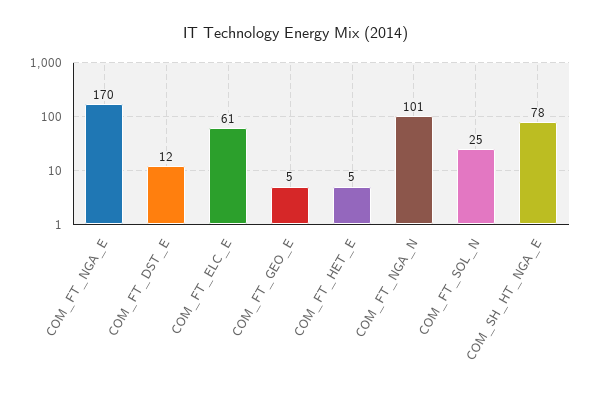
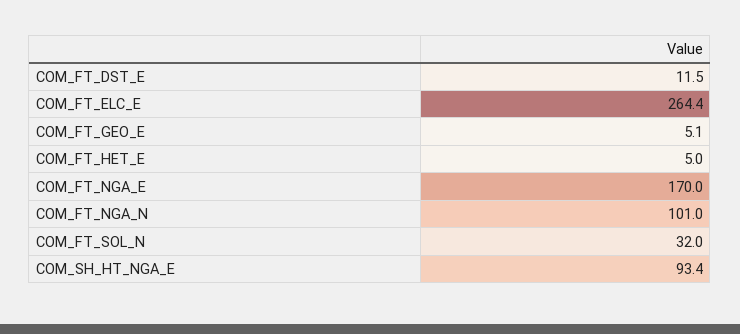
COM_FT_ELC_E: 61 -> 264.4
COM_FT_SOL_N: 25 -> 32
COM_SH_HT_NGA_E: 78 -> 93.4

